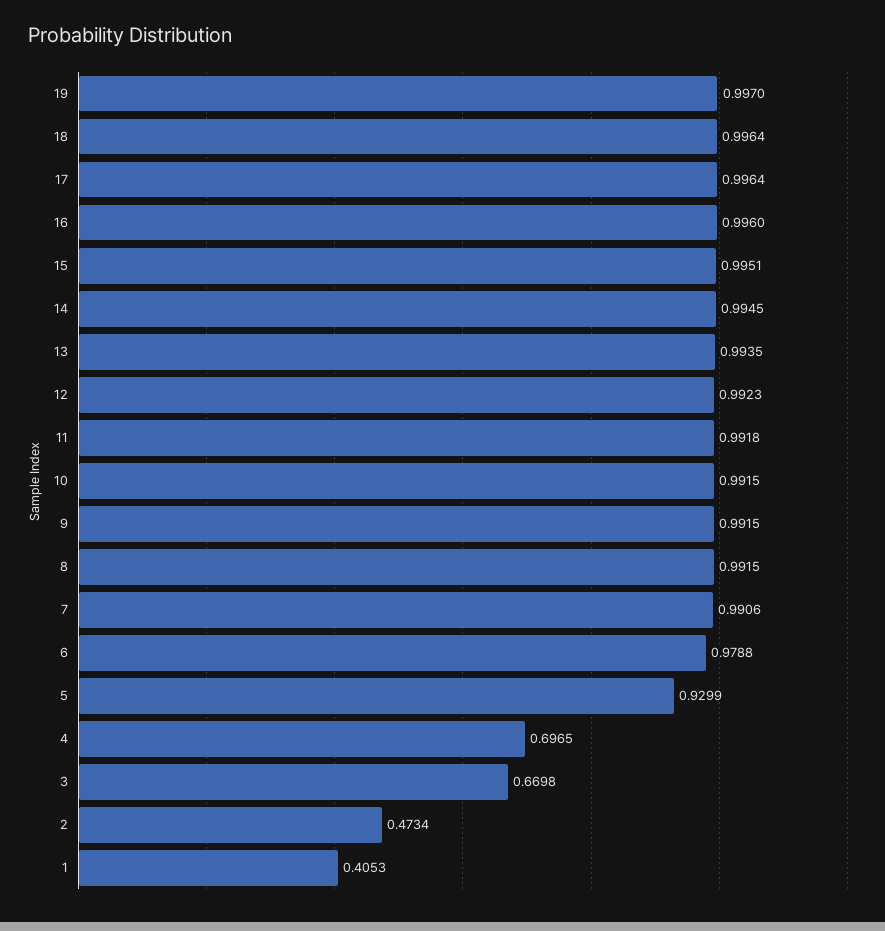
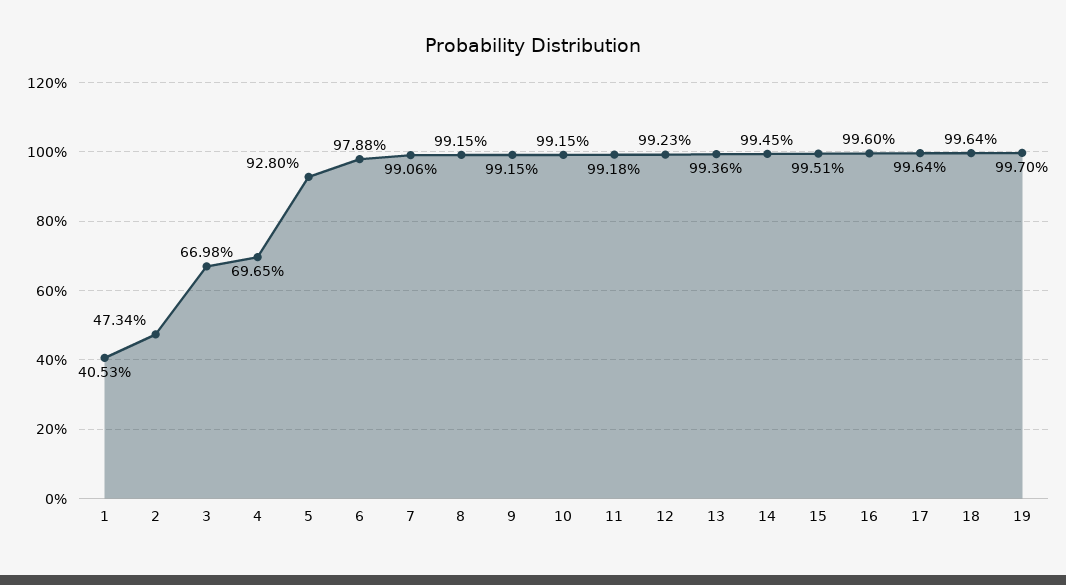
13: 0.9935 -> 0.9936
5: 0.9299 -> 0.928

